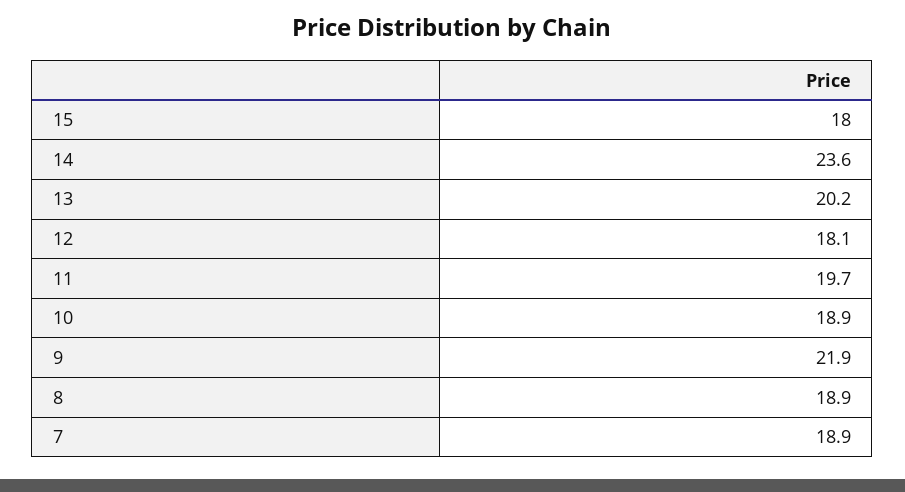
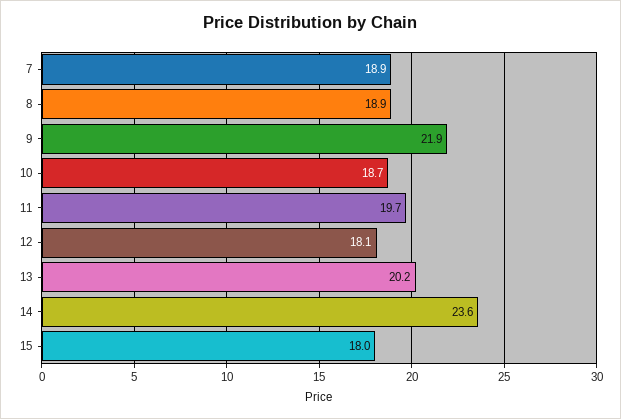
10: 18.9 -> 18.7

